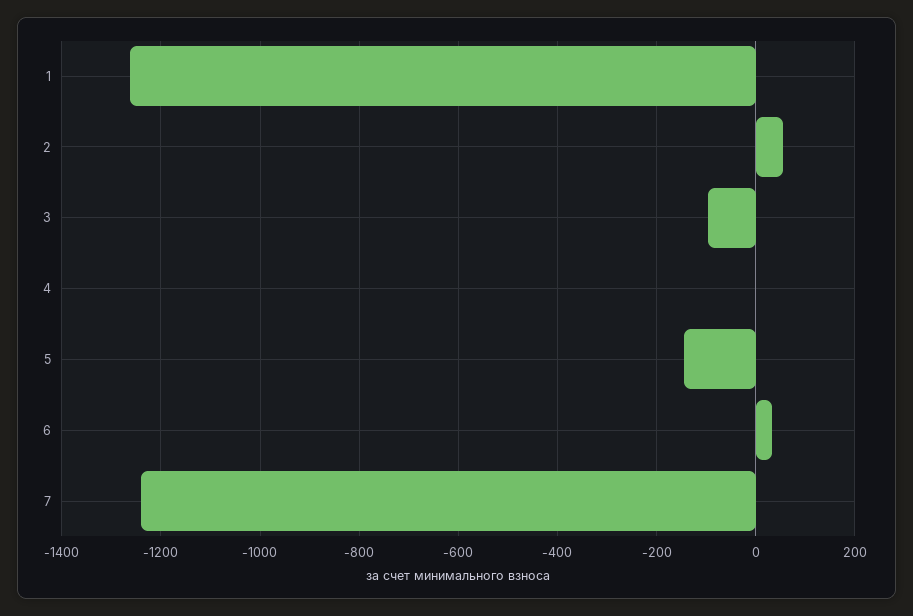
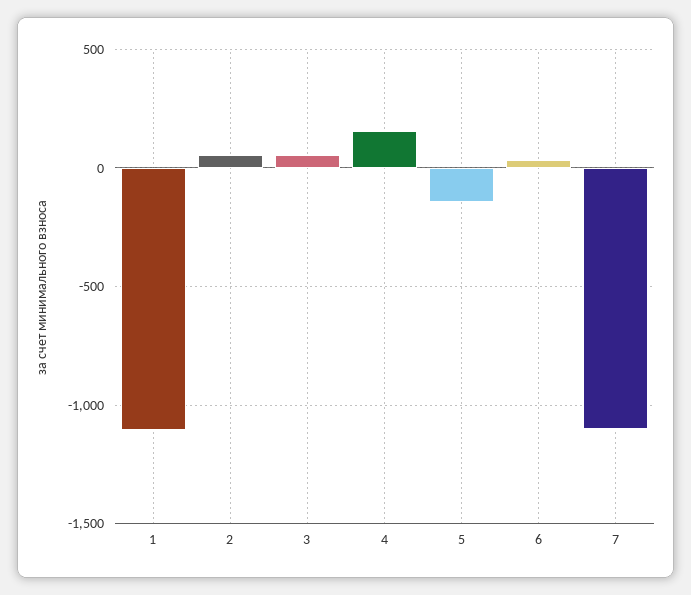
1: -1260 -> -1100
3: -100 -> 50
4: 0 -> 150
7: -1240 -> -1100

